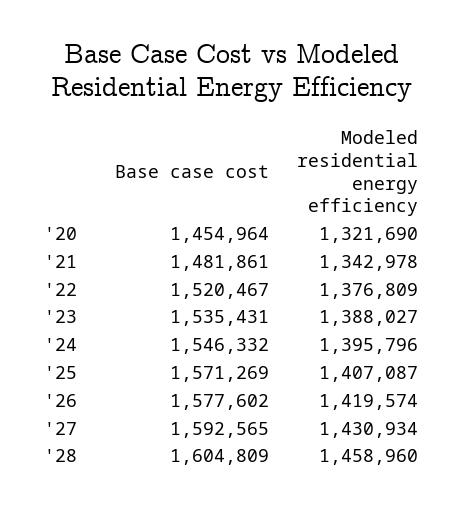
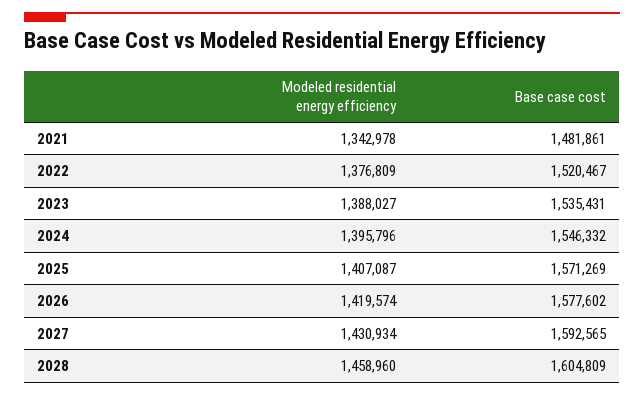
Base case cost, '20: 1454964 -> none
Modeled residential energy efficiency, '20: 1321690 -> none

